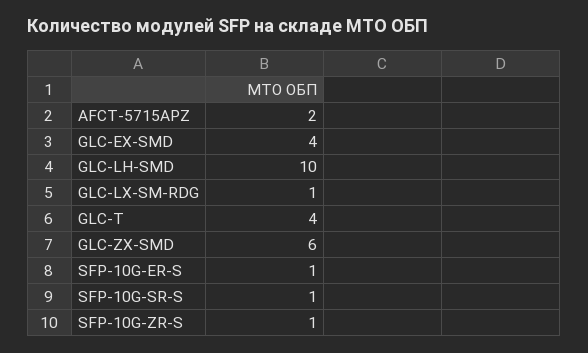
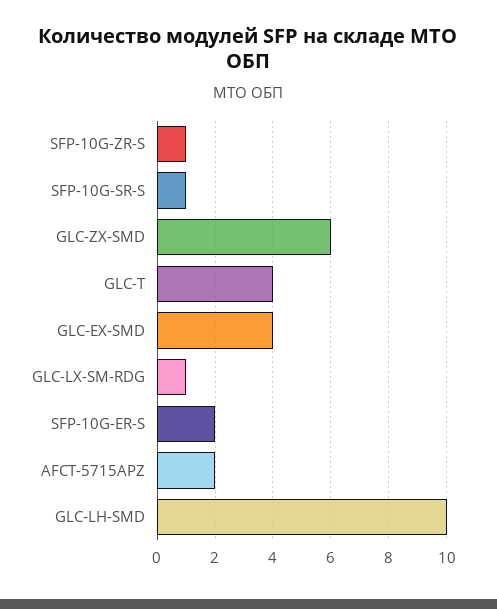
SFP-10G-ER-S: 1 -> 2

